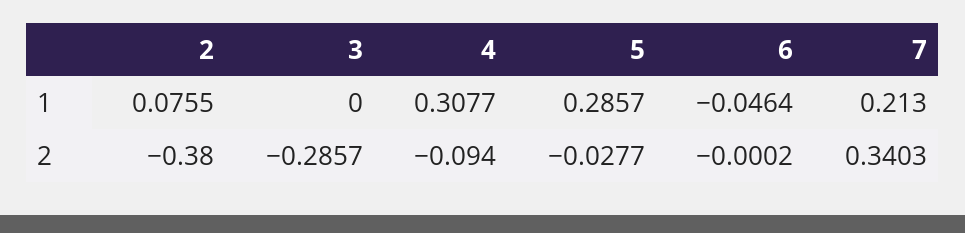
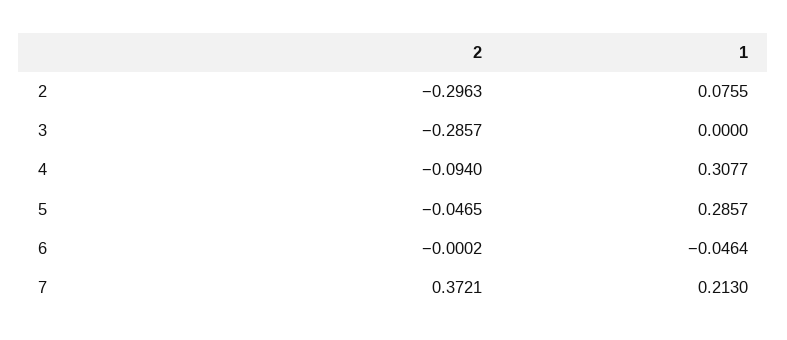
2, 2: -0.38 -> -0.2963
5, 2: -0.0277 -> -0.0465
7, 2: 0.3403 -> 0.3721

